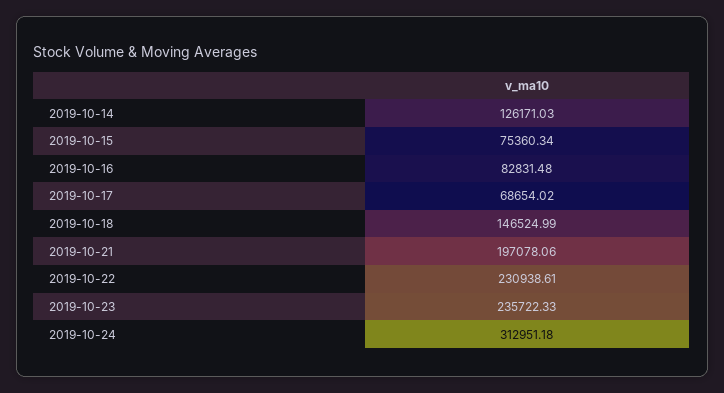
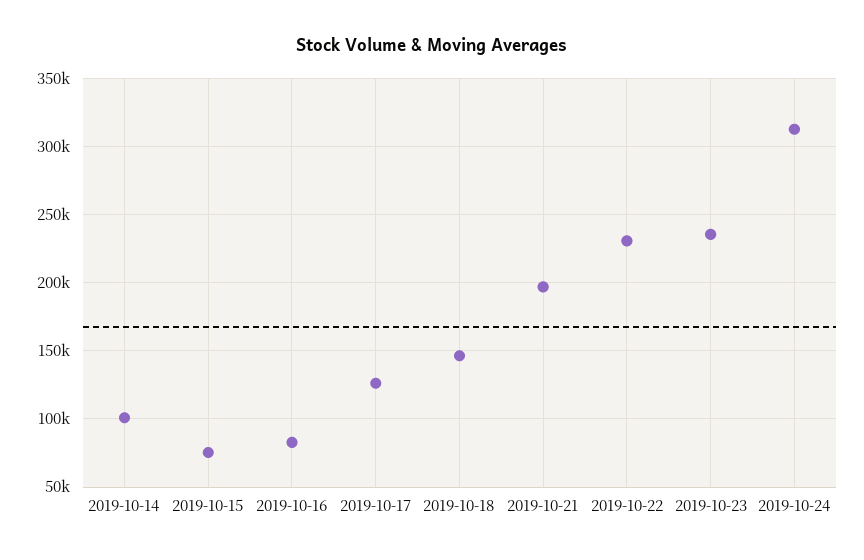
2019-10-14: 126171.03 -> 100000
2019-10-17: 68654.02 -> 125000

